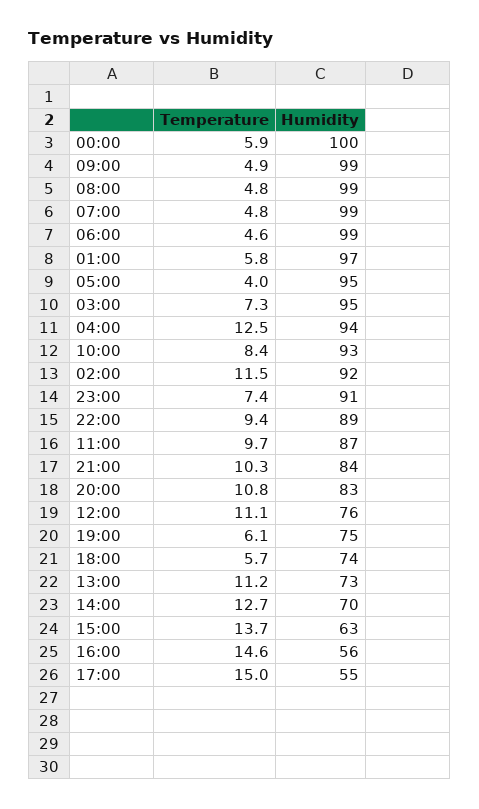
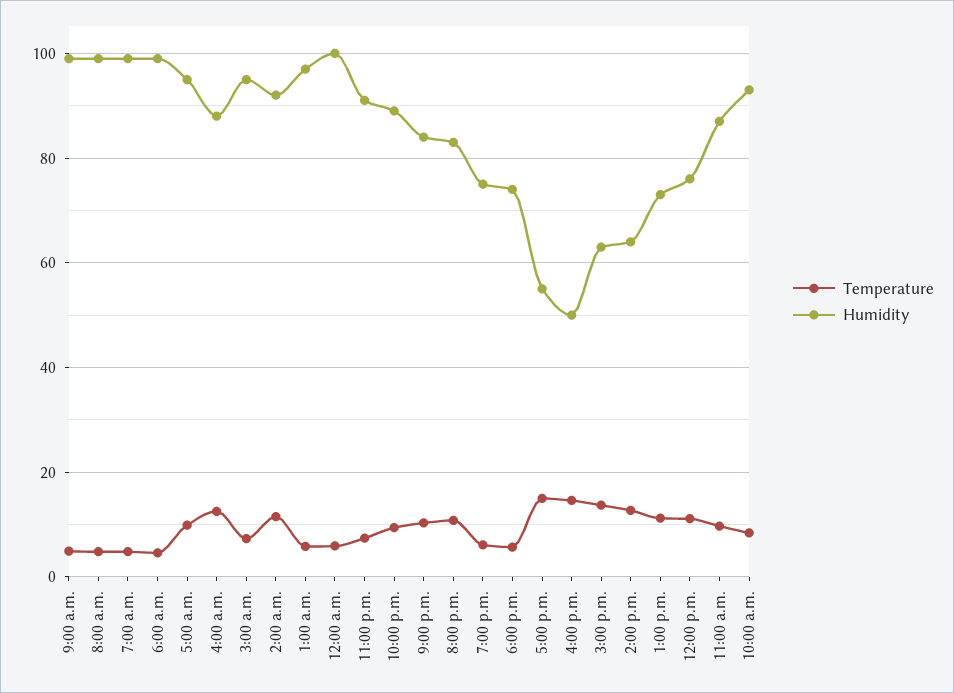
Temperature, 05:00: 4 -> 10
Humidity, 04:00: 94 -> 88
Humidity, 14:00: 70 -> 64
Humidity, 16:00: 56 -> 50

